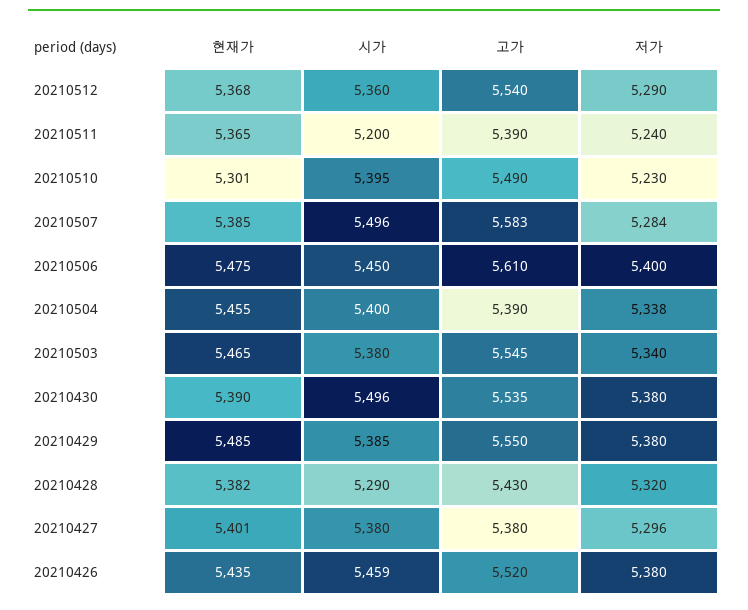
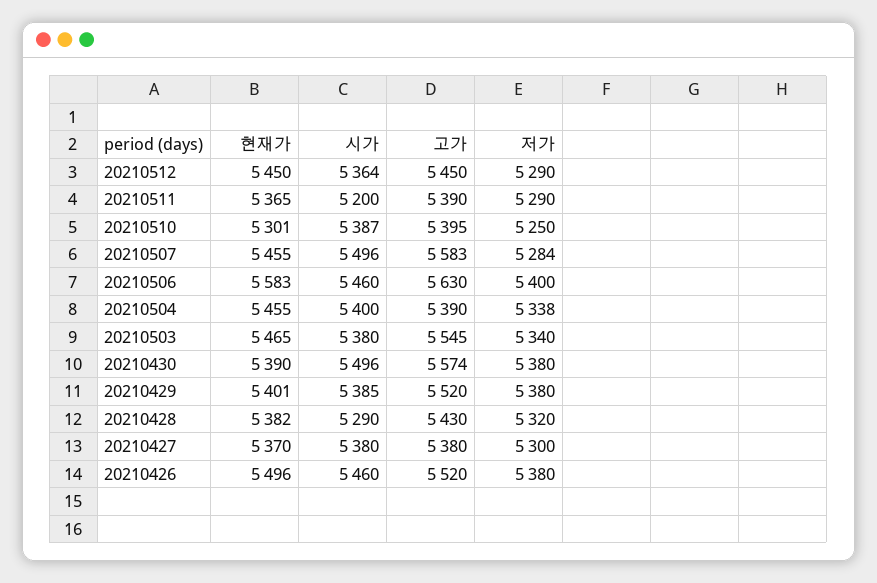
현재가, 20210512: 5368 -> 5450
시가, 20210512: 5360 -> 5364
고가, 20210512: 5540 -> 5450
저가, 20210511: 5240 -> 5290
시가, 20210510: 5395 -> 5387
고가, 20210510: 5490 -> 5395
저가, 20210510: 5230 -> 5250
현재가, 20210507: 5385 -> 5455
현재가, 20210506: 5475 -> 5583
시가, 20210506: 5450 -> 5460
고가, 20210506: 5610 -> 5630
고가, 20210430: 5535 -> 5574
현재가, 20210429: 5485 -> 5401
고가, 20210429: 5550 -> 5520
현재가, 20210427: 5401 -> 5370
저가, 20210427: 5296 -> 5300
현재가, 20210426: 5435 -> 5496
시가, 20210426: 5459 -> 5460

